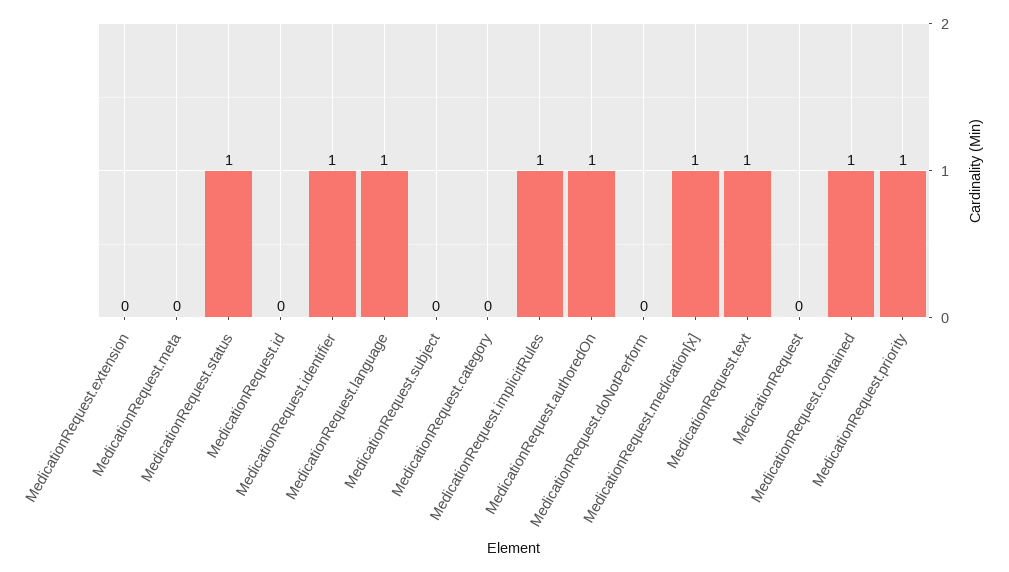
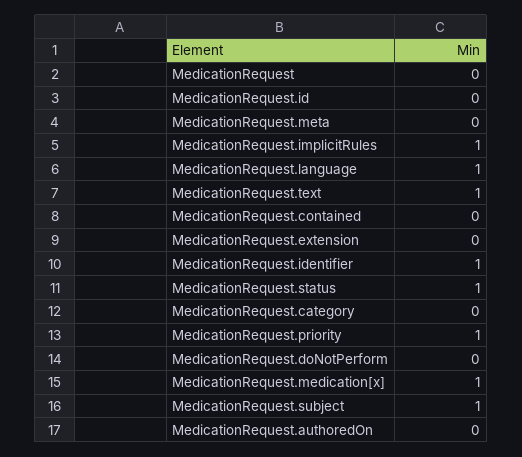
MedicationRequest.subject: 0 -> 1
MedicationRequest.authoredOn: 1 -> 0
MedicationRequest.contained: 1 -> 0

